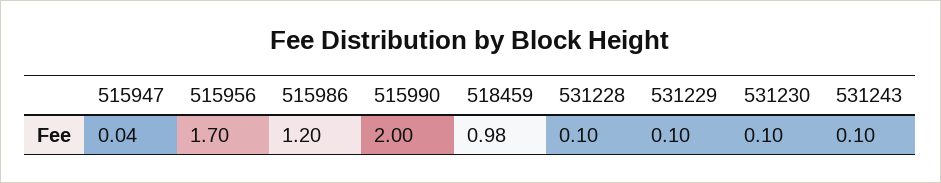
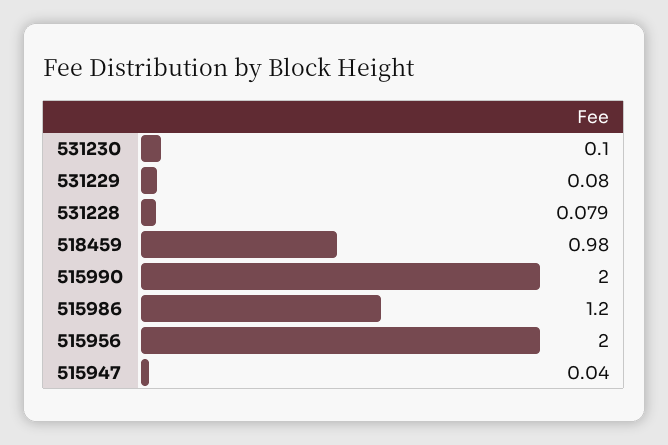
515956: 1.7 -> 2
531228: 0.1 -> 0.079
531229: 0.1 -> 0.08
531243: 0.1 -> none

